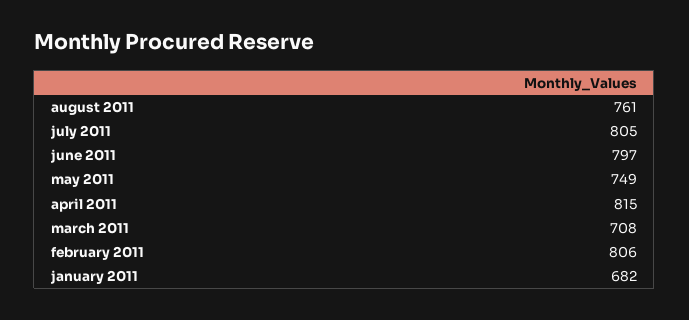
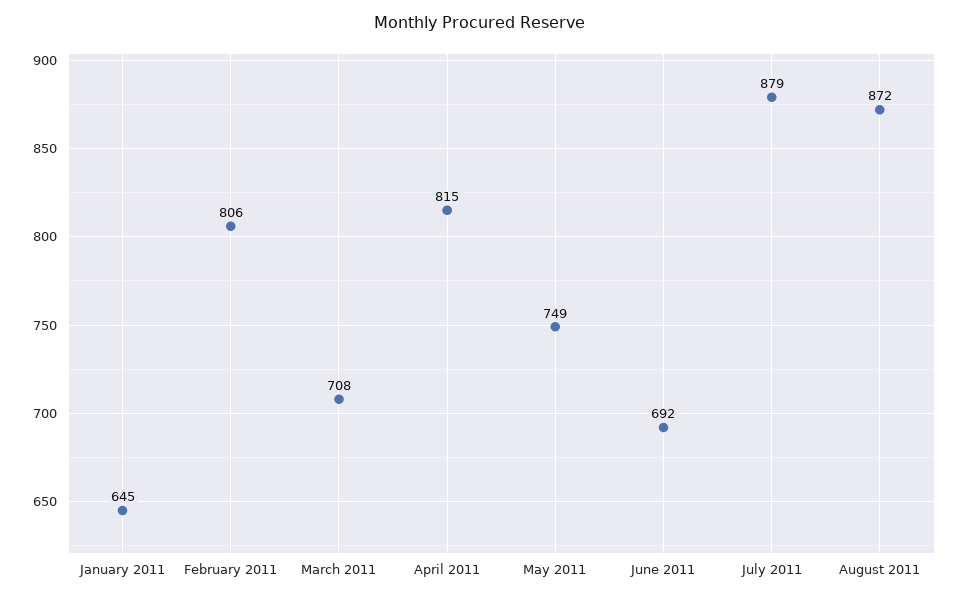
august 2011: 761 -> 872
july 2011: 805 -> 879
june 2011: 797 -> 692
january 2011: 682 -> 645

